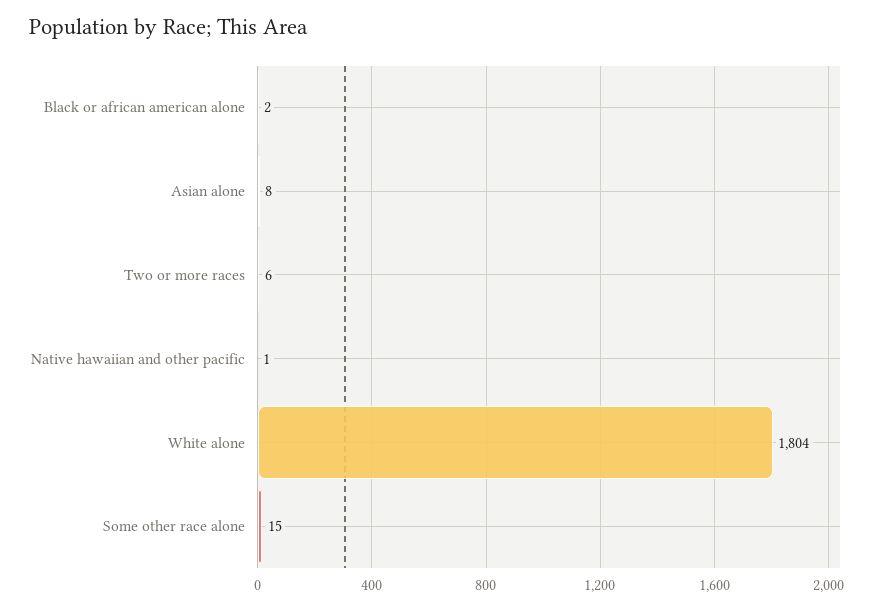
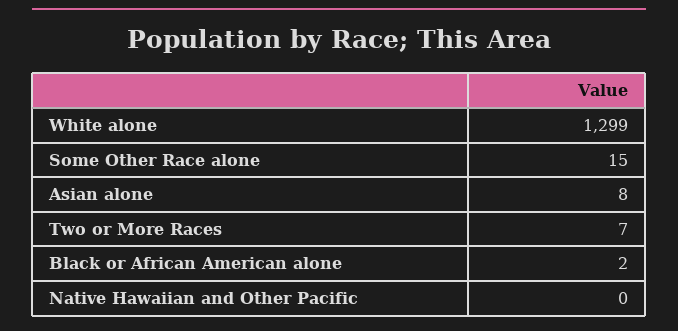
Two or more races: 6 -> 7
Native hawaiian and other pacific: 1 -> 0
White alone: 1804 -> 1299

